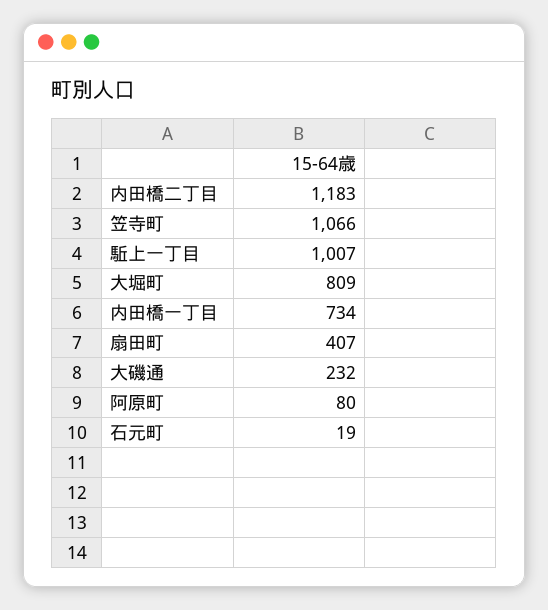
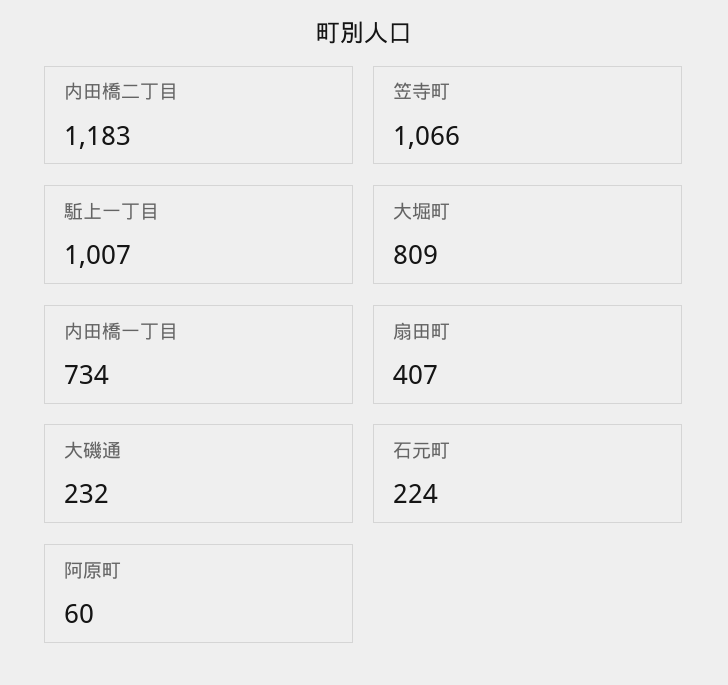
阿原町: 80 -> 60
石元町: 19 -> 224

